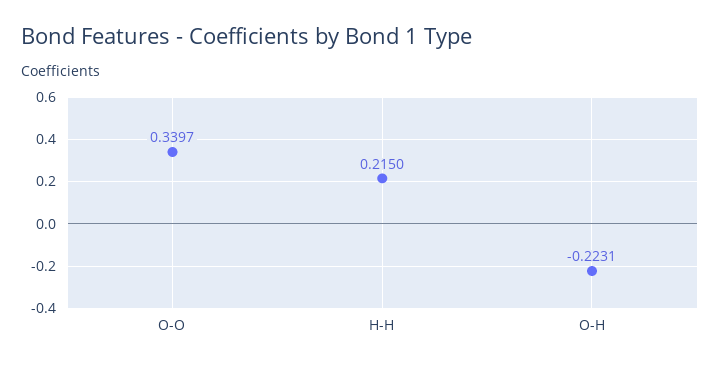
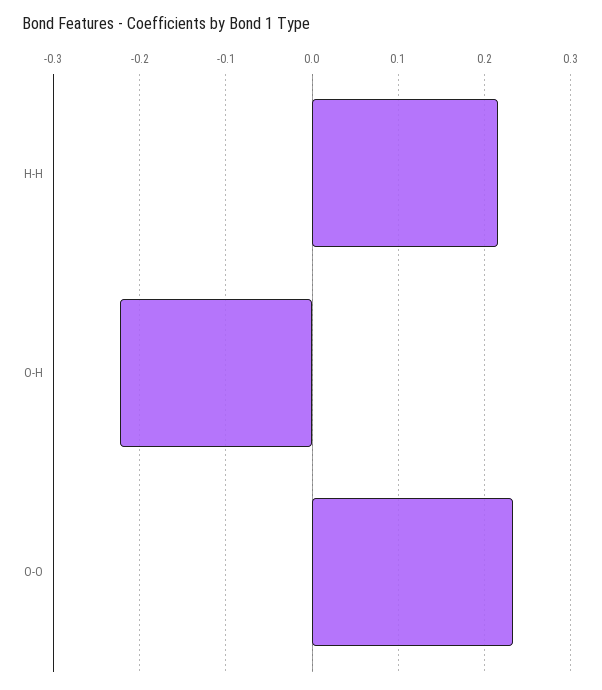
O-O: 0.3397 -> 0.23

